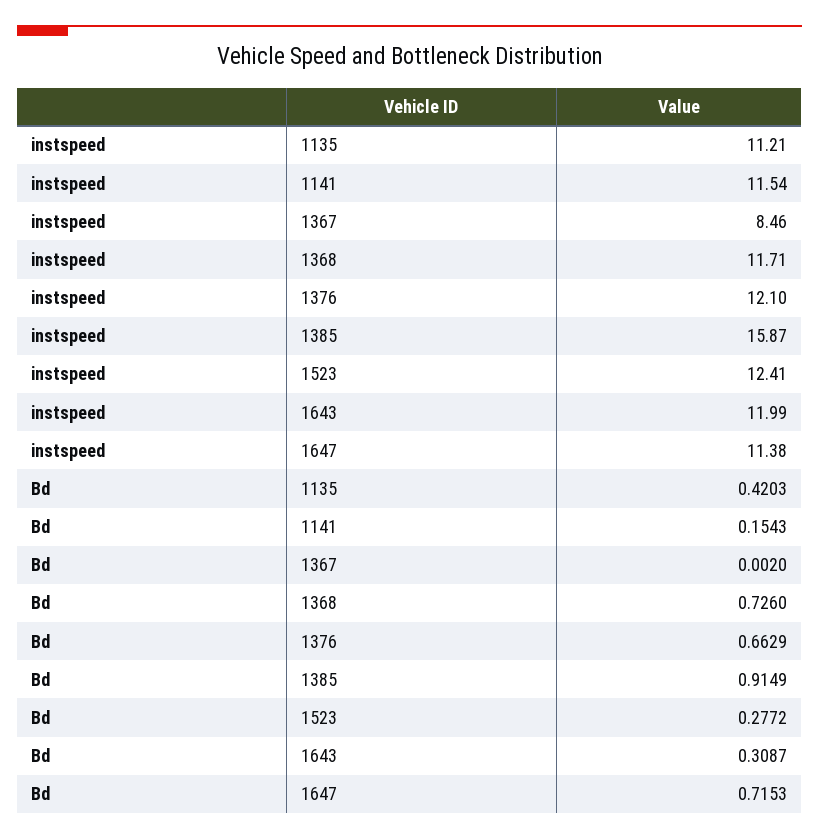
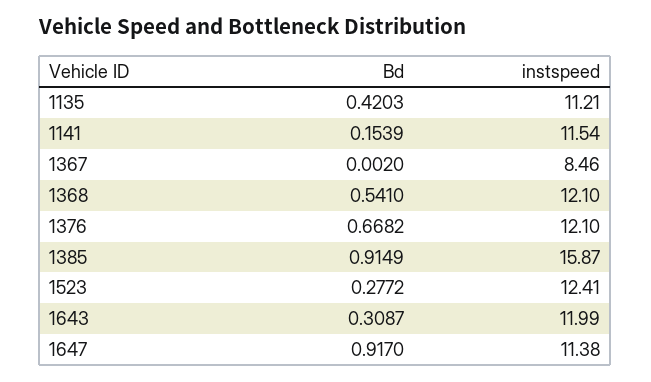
instspeed, 1368: 11.71 -> 12.1
Bd, 1141: 0.1543 -> 0.1539
Bd, 1368: 0.726 -> 0.541
Bd, 1376: 0.6629 -> 0.6682
Bd, 1647: 0.7153 -> 0.917

